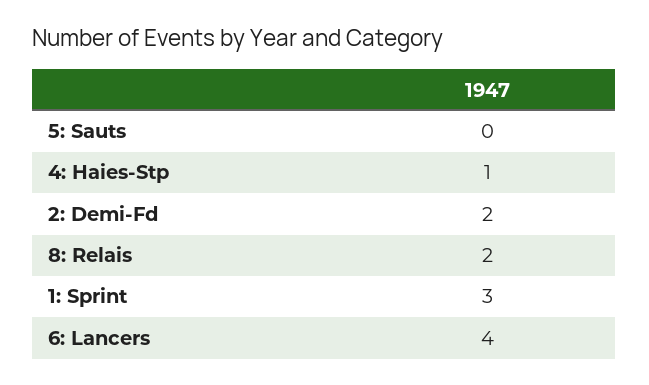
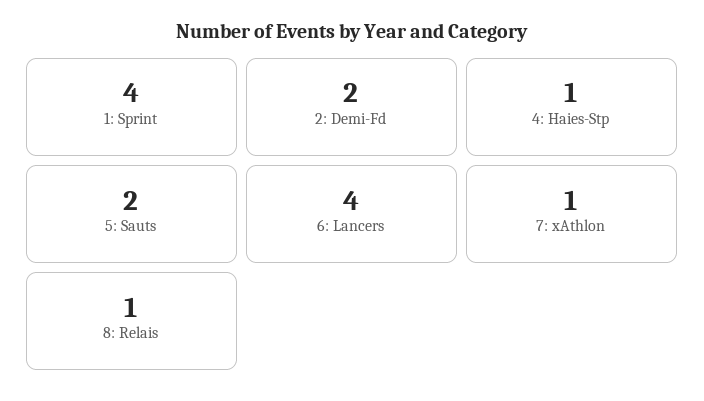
5: Sauts: 0 -> 2
8: Relais: 2 -> 1
1: Sprint: 3 -> 4
7: xAthlon: none -> 1

